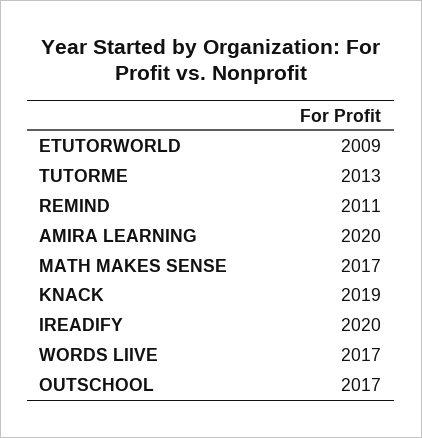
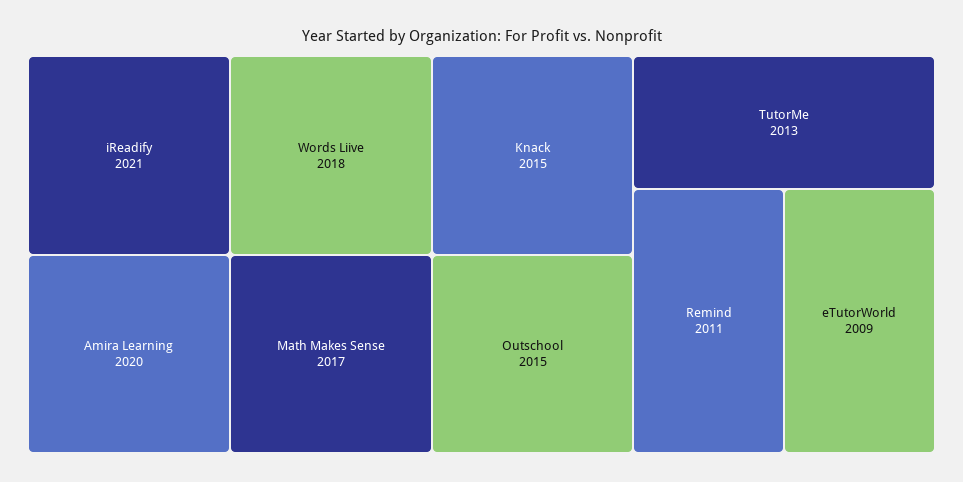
KNACK: 2019 -> 2015
IREADIFY: 2020 -> 2021
WORDS LIIVE: 2017 -> 2018
OUTSCHOOL: 2017 -> 2015

